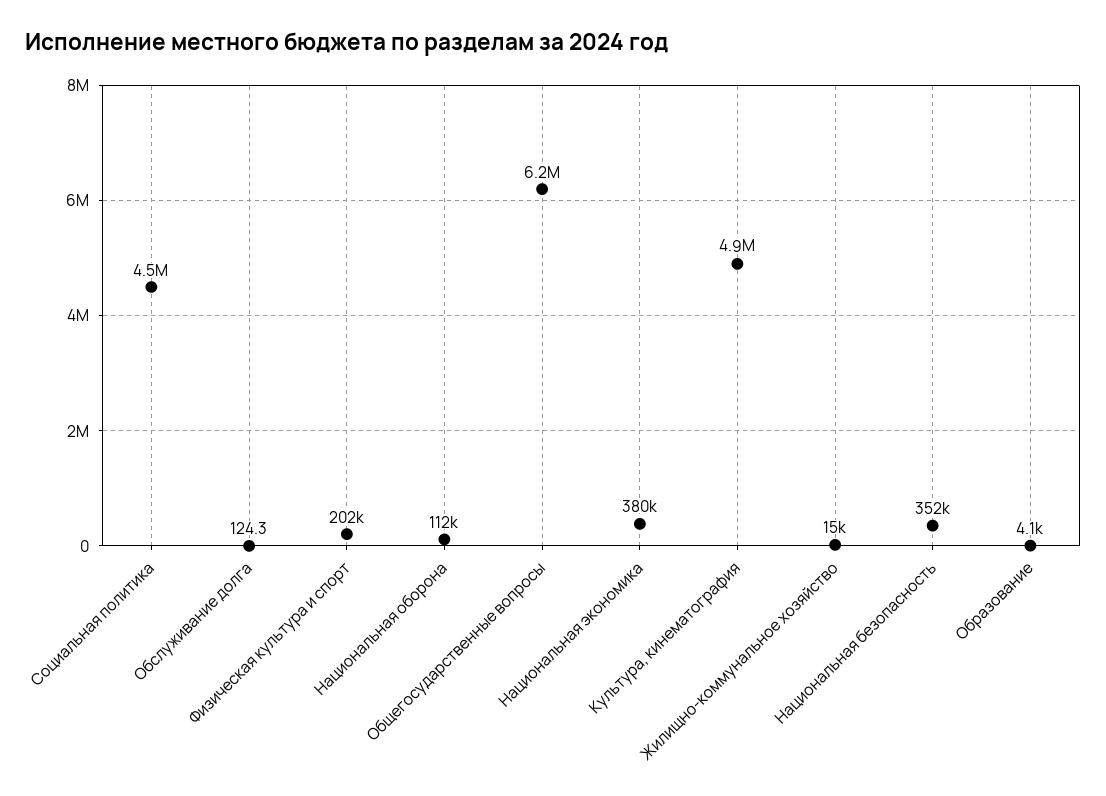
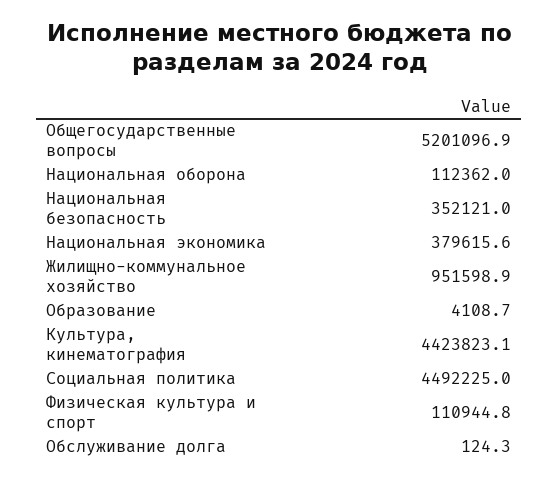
Физическая культура и спорт: 202000 -> 110944.8
Общегосударственные вопросы: 6200000 -> 5201096.9
Культура, кинематография: 4900000 -> 4423823.1
Жилищно-коммунальное хозяйство: 15000 -> 951598.9

